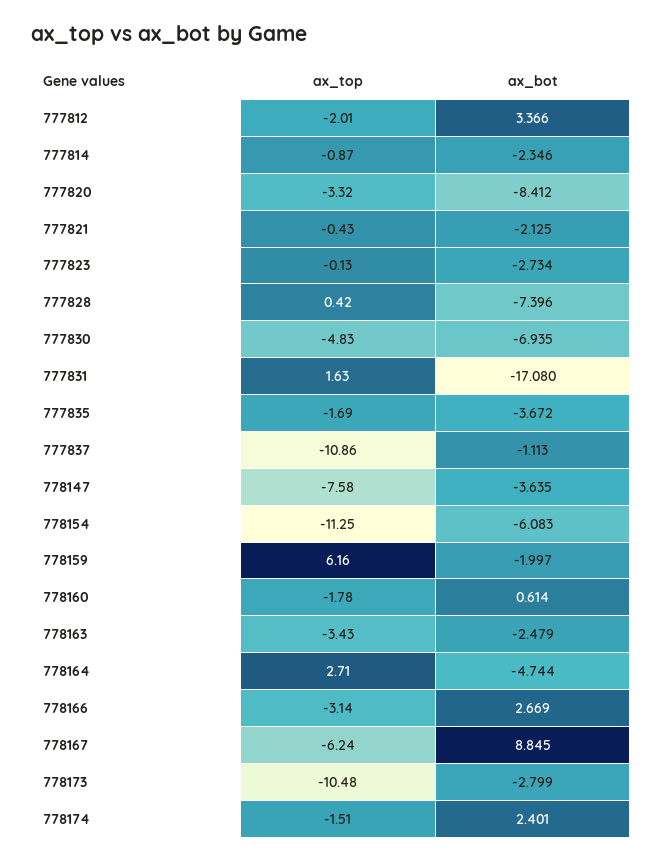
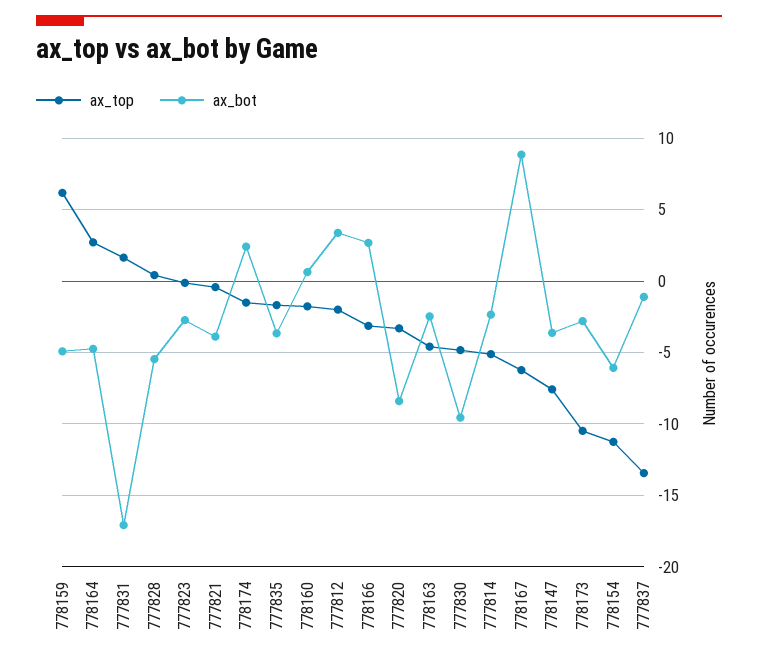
ax_top, 777814: -0.87 -> -5
ax_bot, 777821: -2.125 -> -4
ax_bot, 777828: -7.396 -> -5.5
ax_bot, 777830: -6.935 -> -9.5
ax_top, 777837: -10.86 -> -13.5
ax_bot, 778159: -1.997 -> -5
ax_top, 778163: -3.43 -> -4.5

